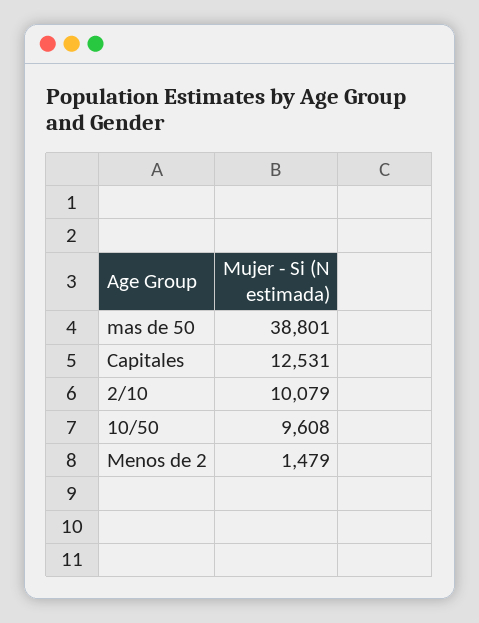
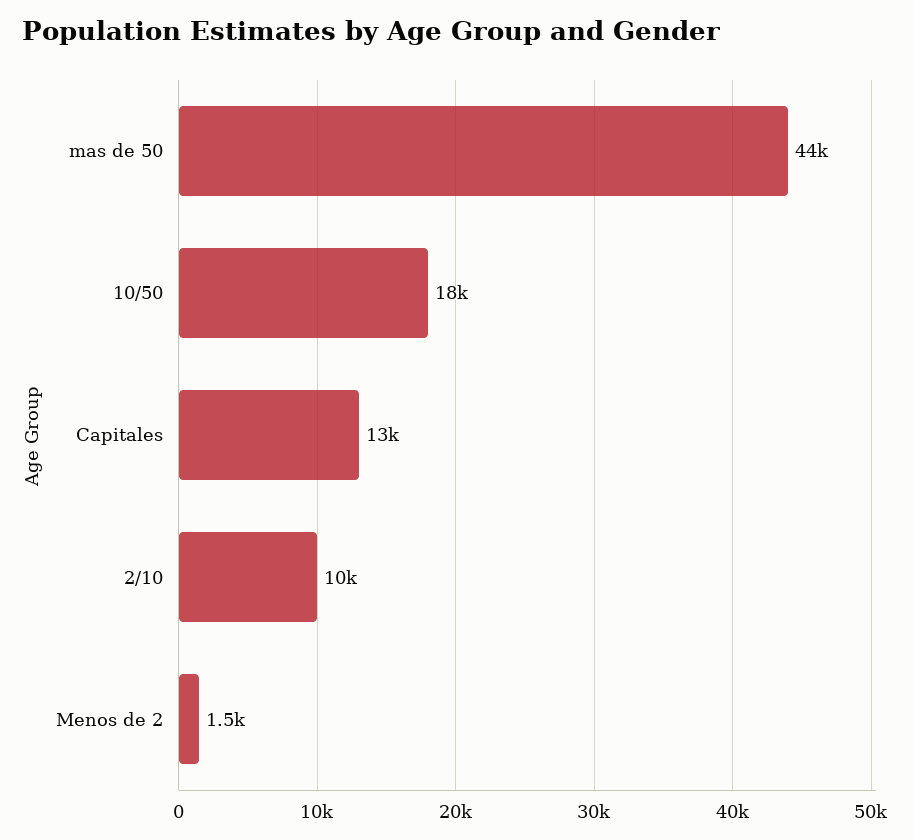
mas de 50: 38801 -> 44000
10/50: 9608 -> 18000

